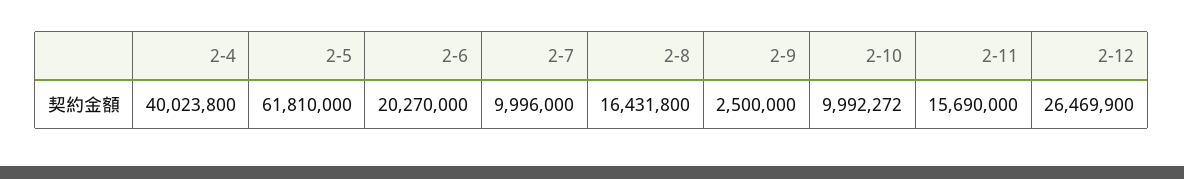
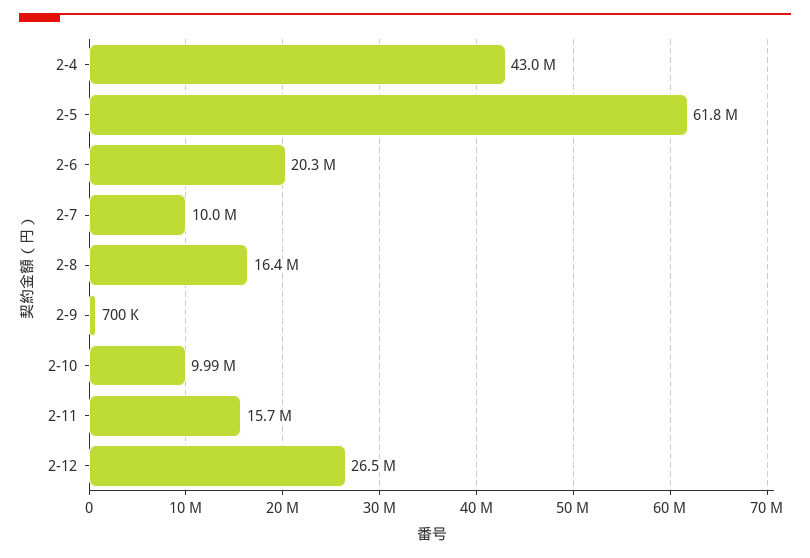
2-4: 40023800 -> 43000000
2-9: 2500000 -> 700000

